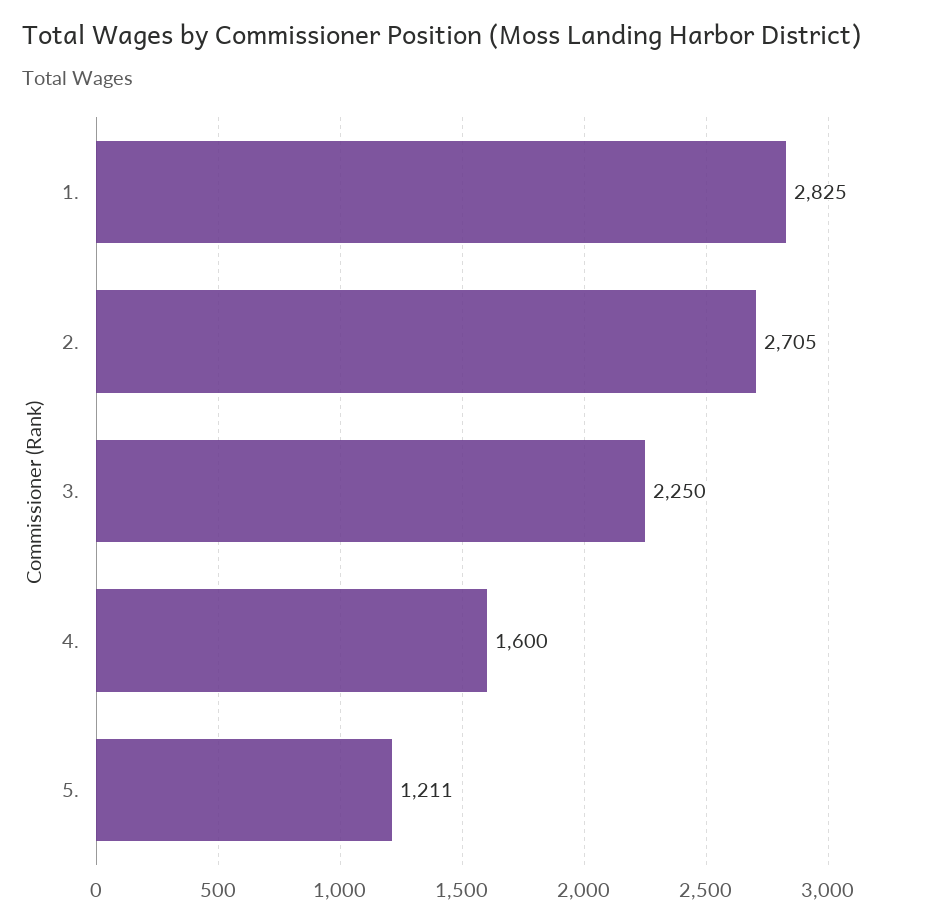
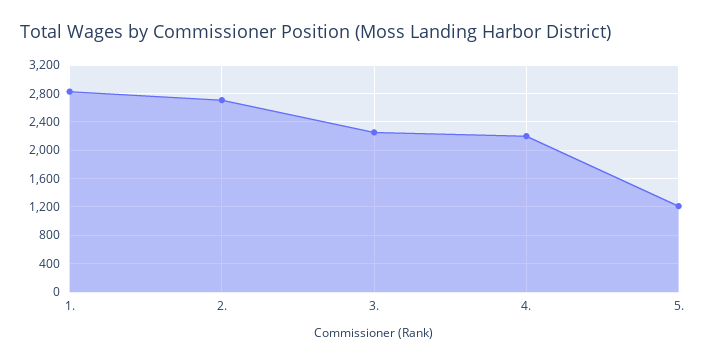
4.: 1600 -> 2200

